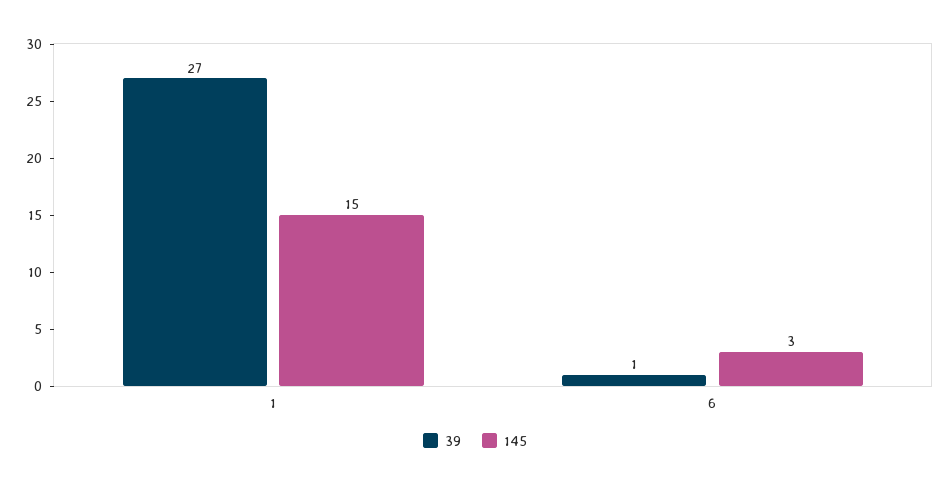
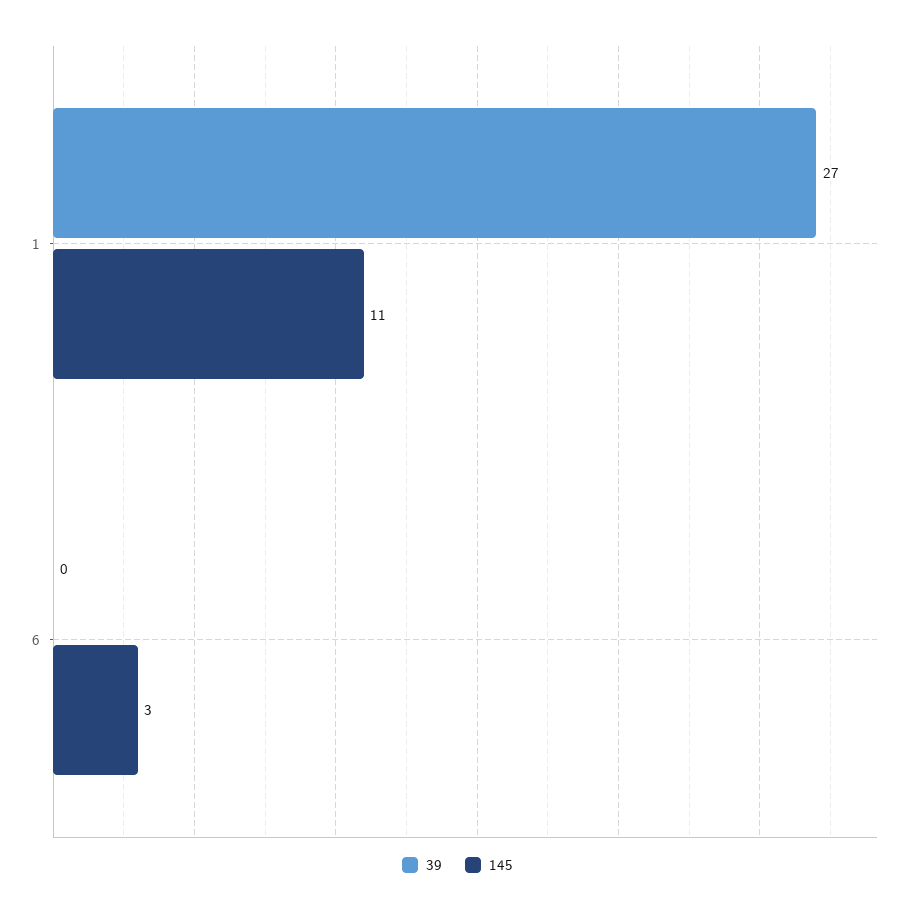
145, 1: 15 -> 11
39, 6: 1 -> 0

